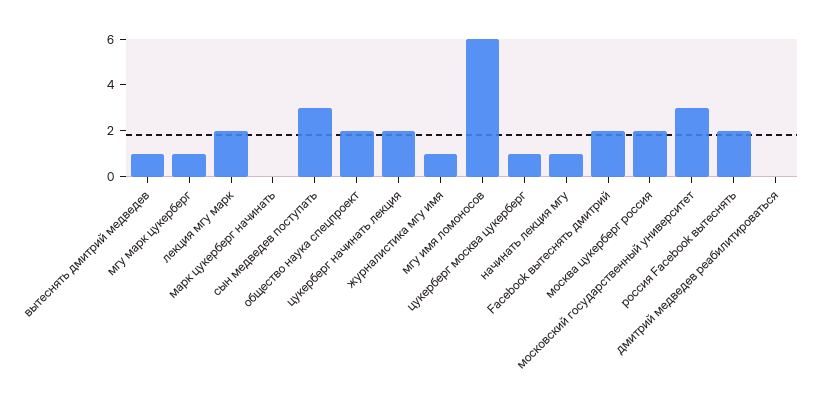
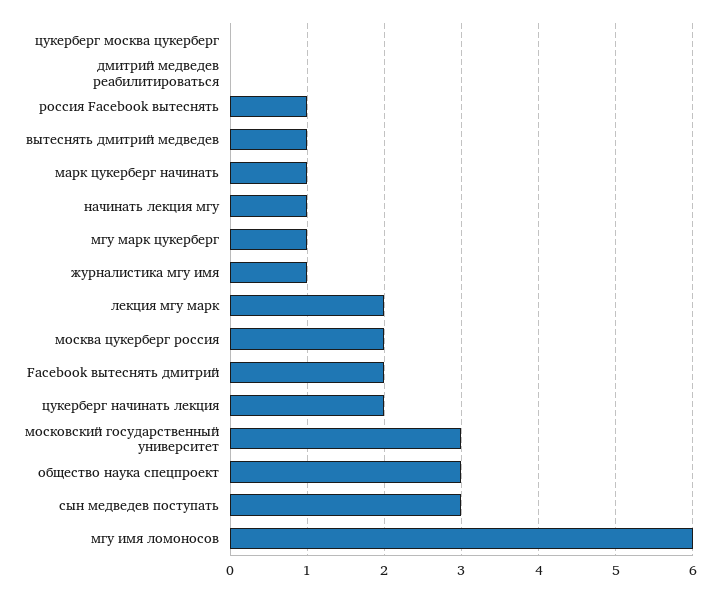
марк цукерберг начинать: 0 -> 1
общество наука спецпроект: 2 -> 3
цукерберг москва цукерберг: 1 -> 0
россия Facebook вытеснять: 2 -> 1

